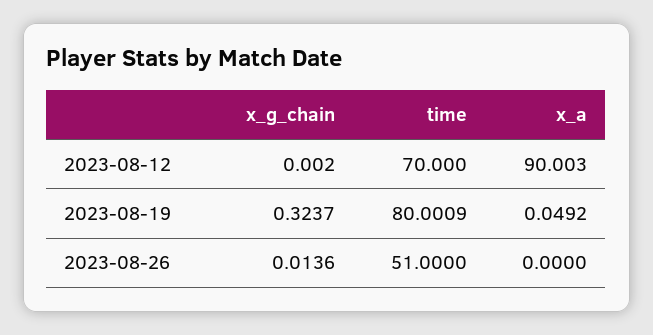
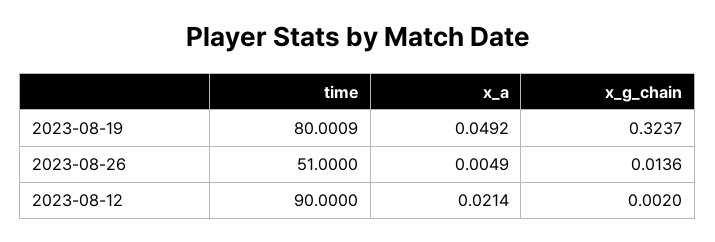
time, 2023-08-12: 70 -> 90
x_a, 2023-08-12: 90.003 -> 0.0214
x_a, 2023-08-26: 0 -> 0.0049

